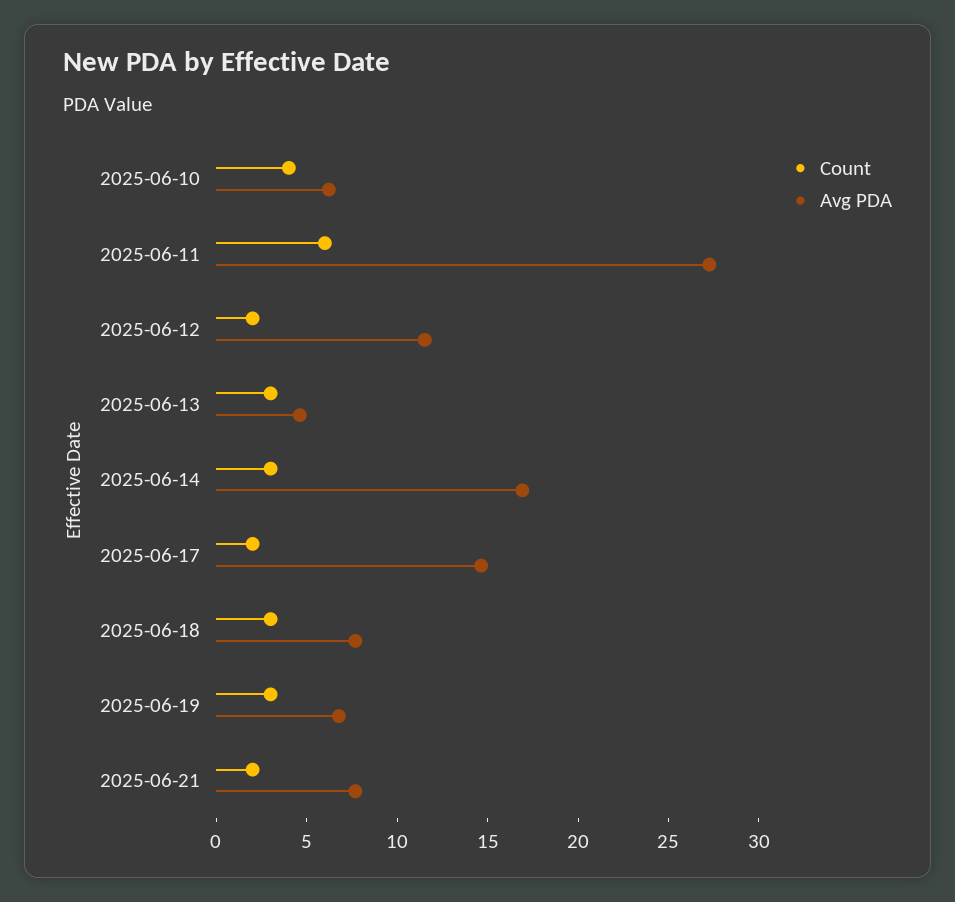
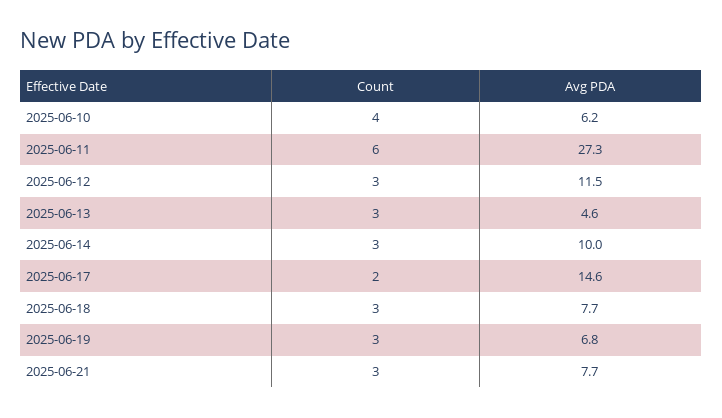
Count, 2025-06-12: 2 -> 3
Avg PDA, 2025-06-14: 17 -> 10
Count, 2025-06-21: 2 -> 3

